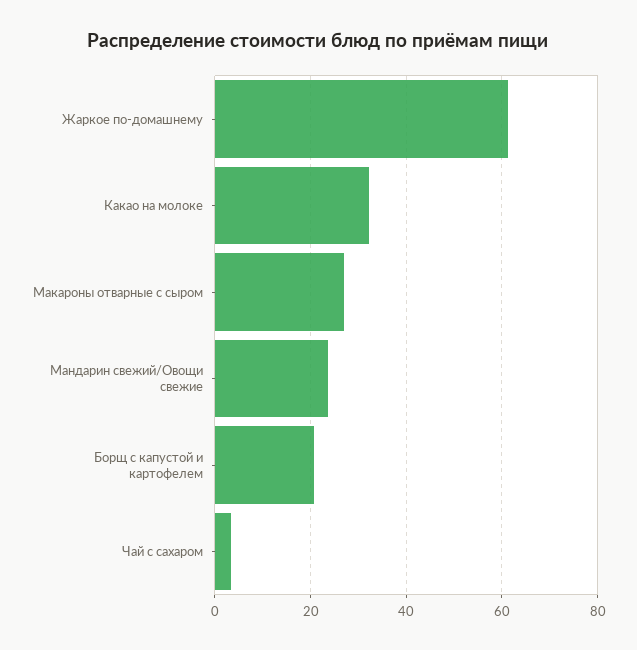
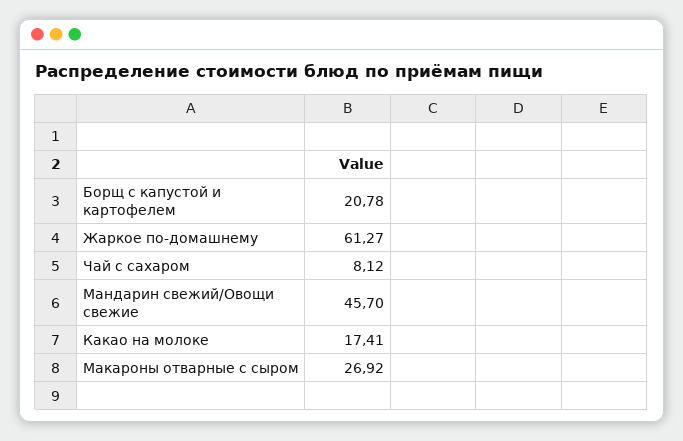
Какао на молоке: 32 -> 17.41
Мандарин свежий/Овощи свежие: 24 -> 45.7
Чай с сахаром: 4 -> 8.12

